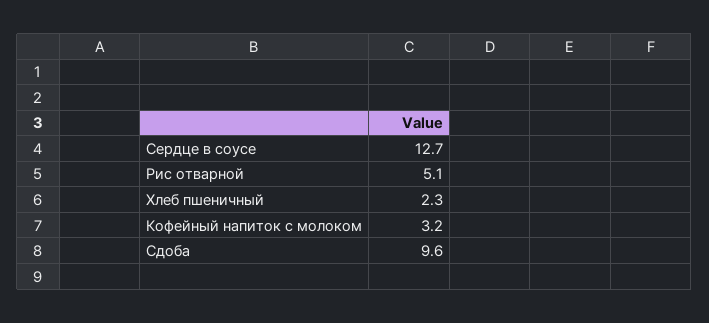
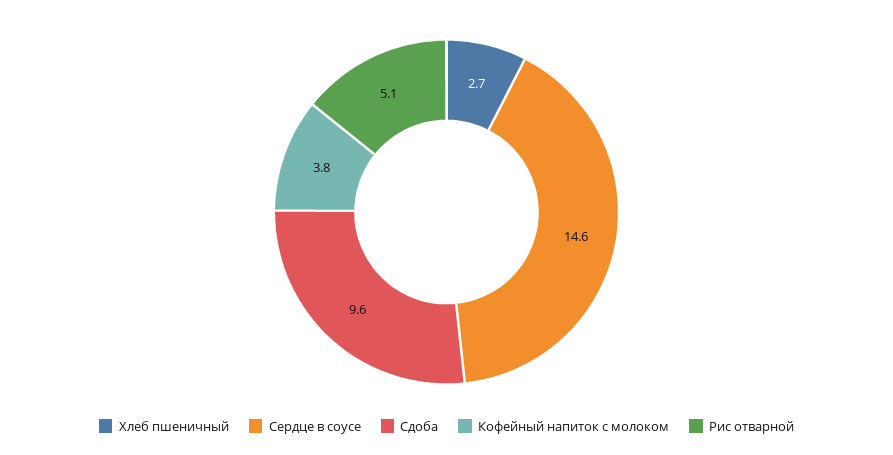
Сердце в соусе: 12.7 -> 14.6
Хлеб пшеничный: 2.3 -> 2.7
Кофейный напиток с молоком: 3.2 -> 3.8

